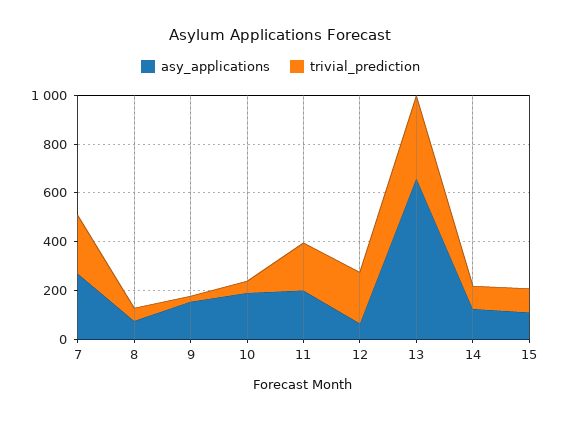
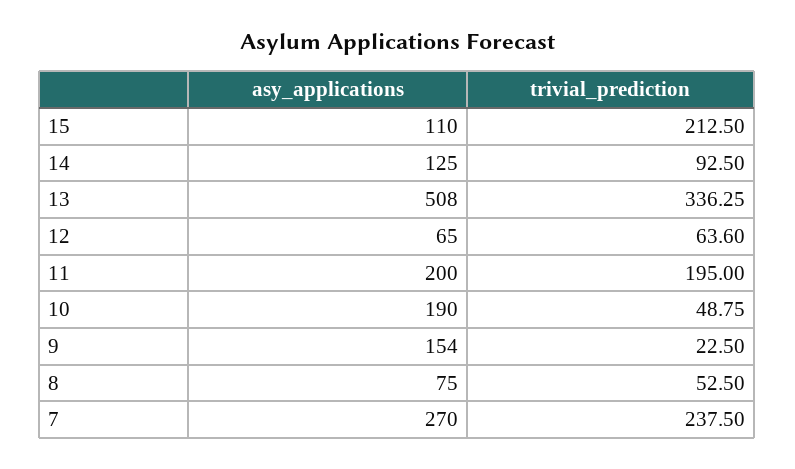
trivial_prediction, 12: 200 -> 63.6
asy_applications, 13: 650 -> 508
trivial_prediction, 15: 100 -> 212.5

